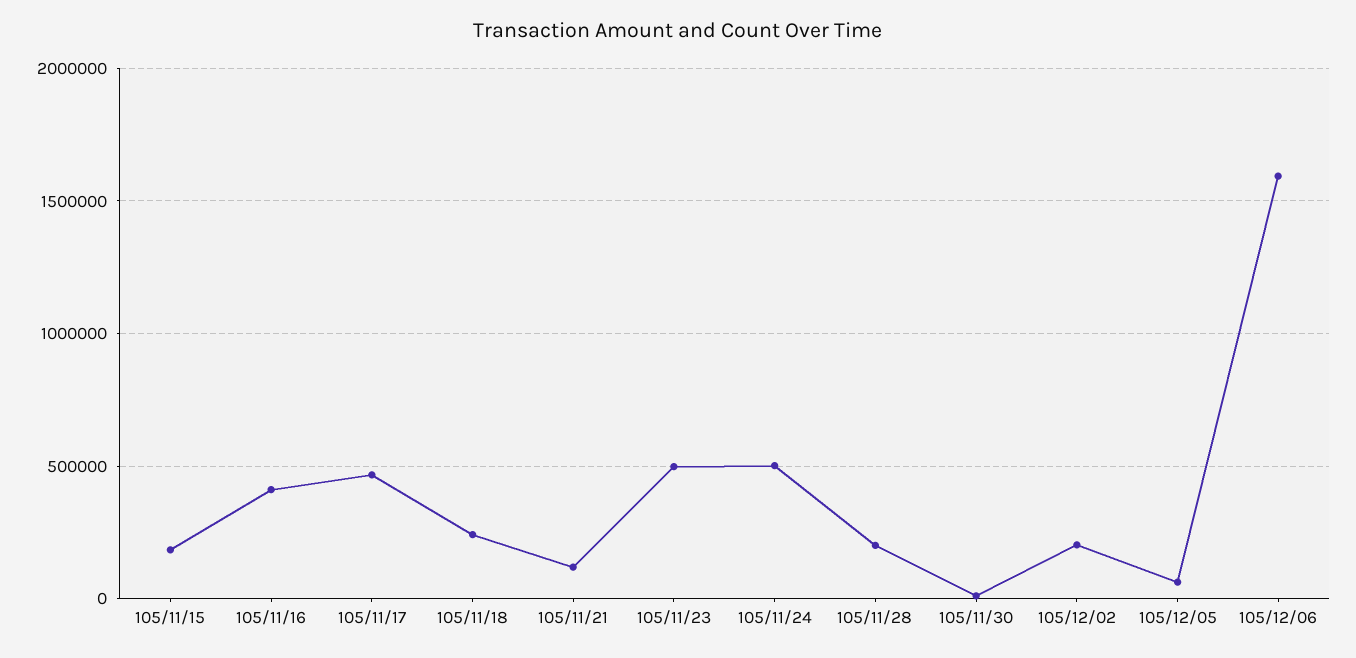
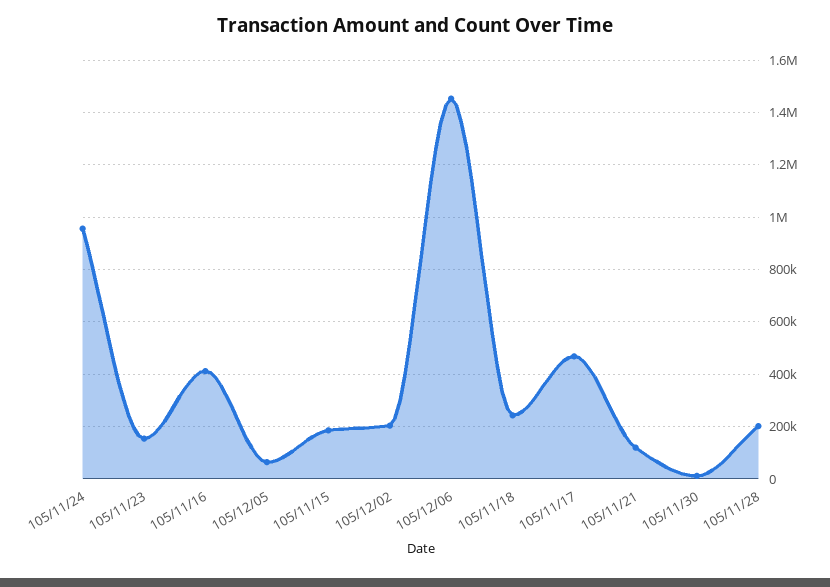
105/11/23: 500000 -> 150000
105/11/24: 500000 -> 950000
105/12/06: 1600000 -> 1450000

